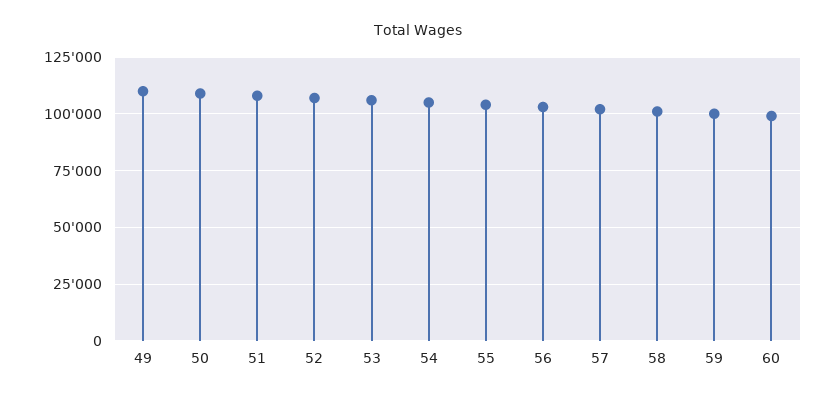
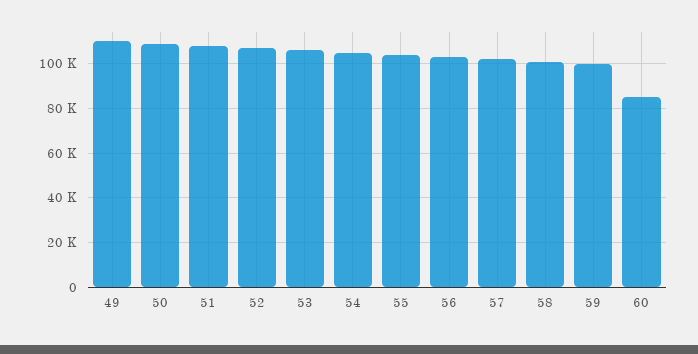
60: 100000 -> 85000

